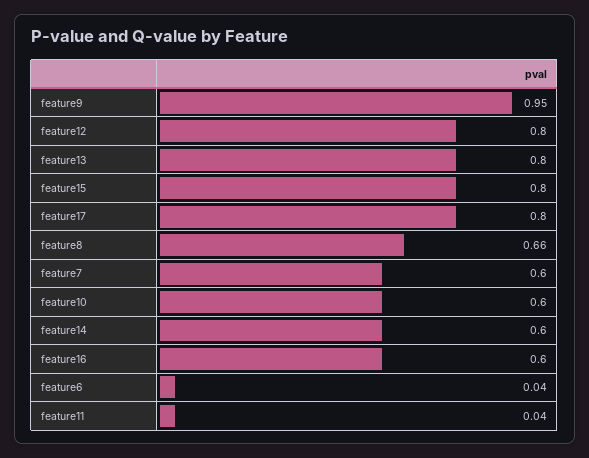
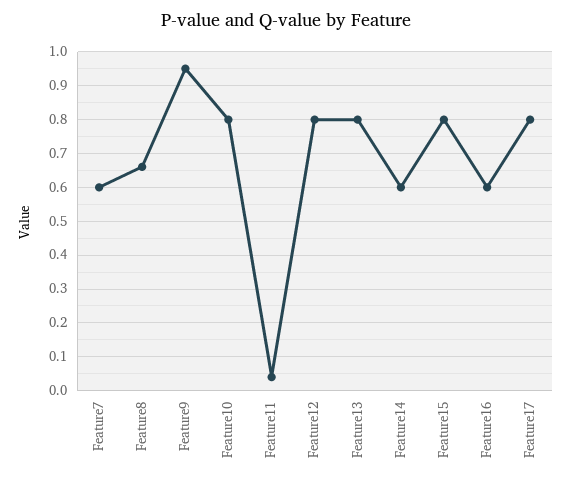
feature10: 0.6 -> 0.8
feature6: 0.04 -> none

